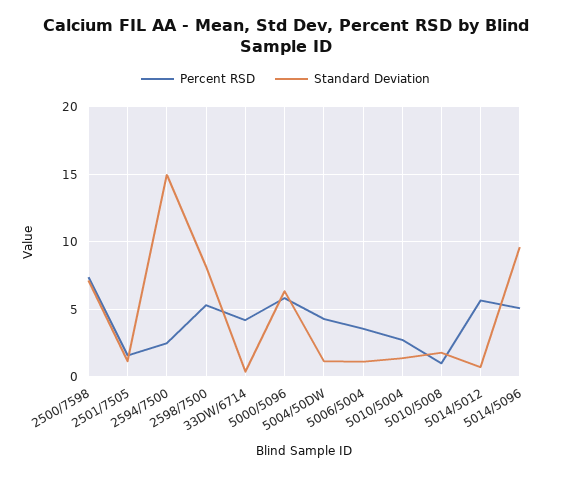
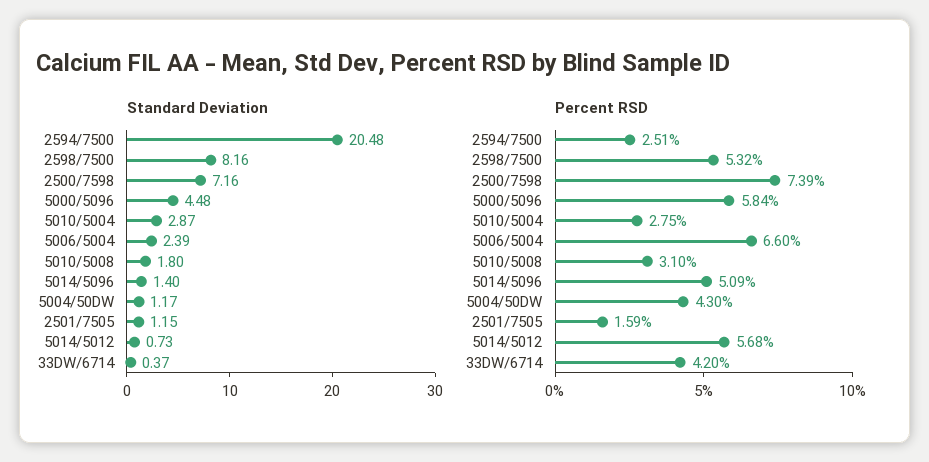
Standard Deviation, 2594/7500: 15 -> 20.48
Standard Deviation, 5000/5096: 6.5 -> 4.48
Percent RSD, 5006/5004: 3.5 -> 6.6
Standard Deviation, 5006/5004: 1 -> 2.39
Standard Deviation, 5010/5004: 1.5 -> 2.87
Percent RSD, 5010/5008: 1 -> 3.1
Standard Deviation, 5014/5096: 9.5 -> 1.4

